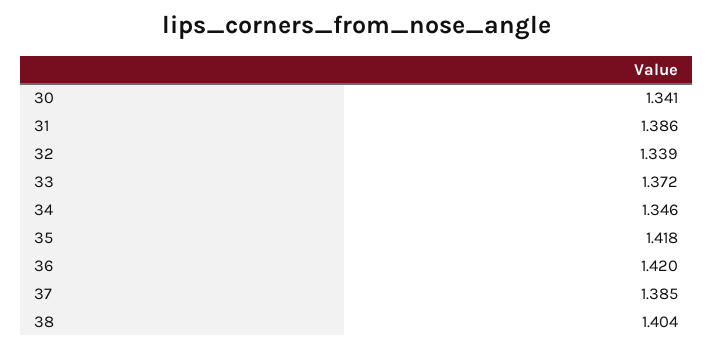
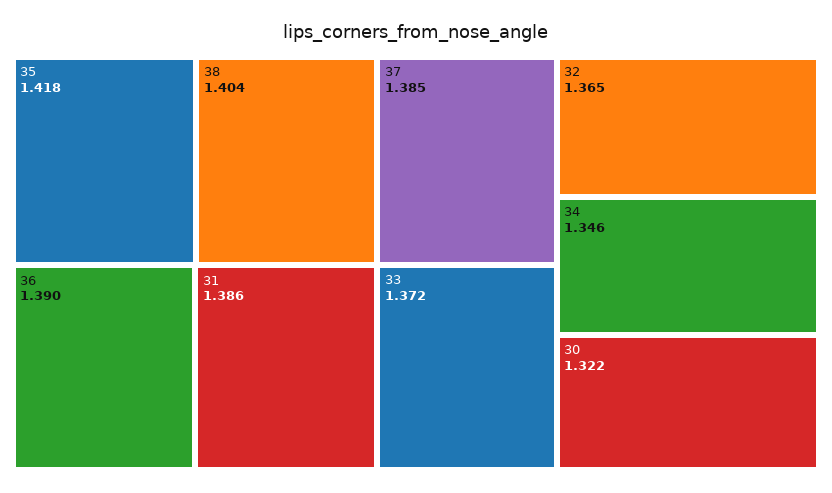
30: 1.341 -> 1.322
32: 1.339 -> 1.365
36: 1.42 -> 1.39

